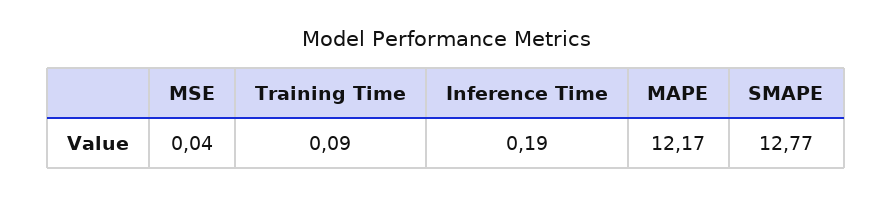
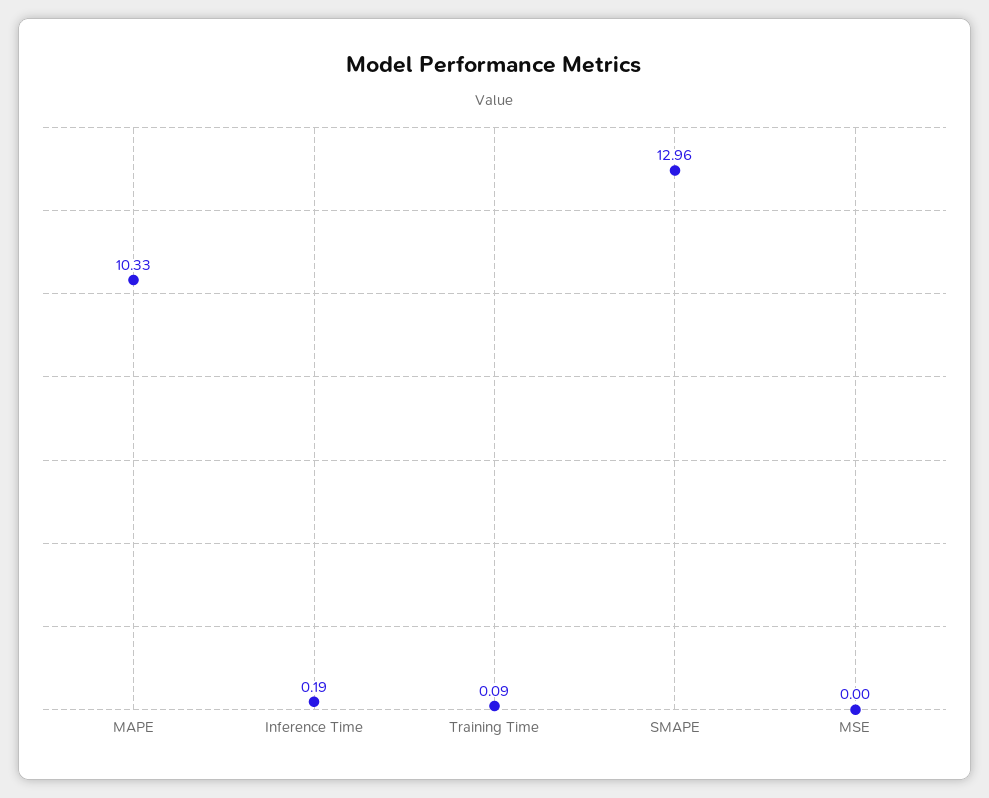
MSE: 0.04 -> 0
MAPE: 12.17 -> 10.33
SMAPE: 12.77 -> 12.96

